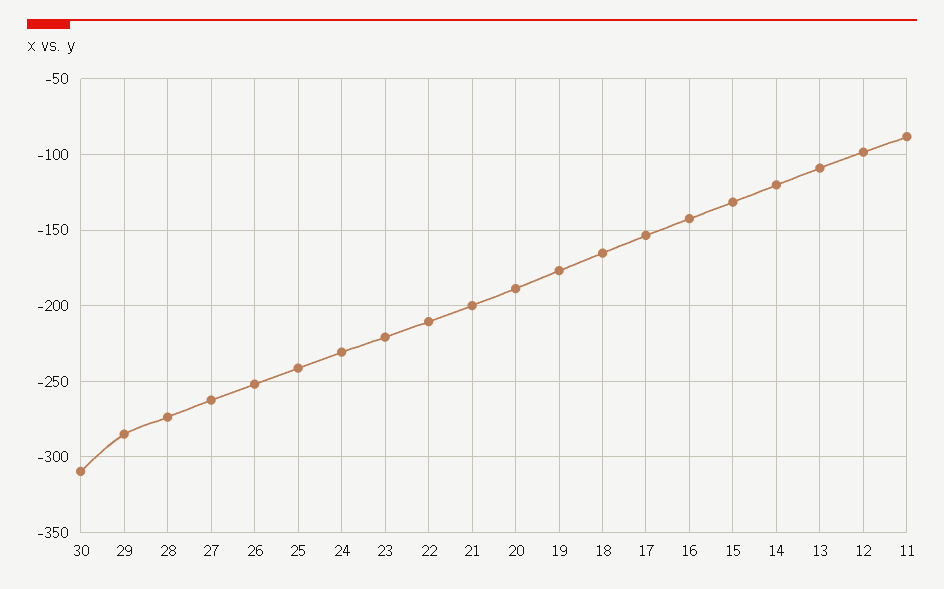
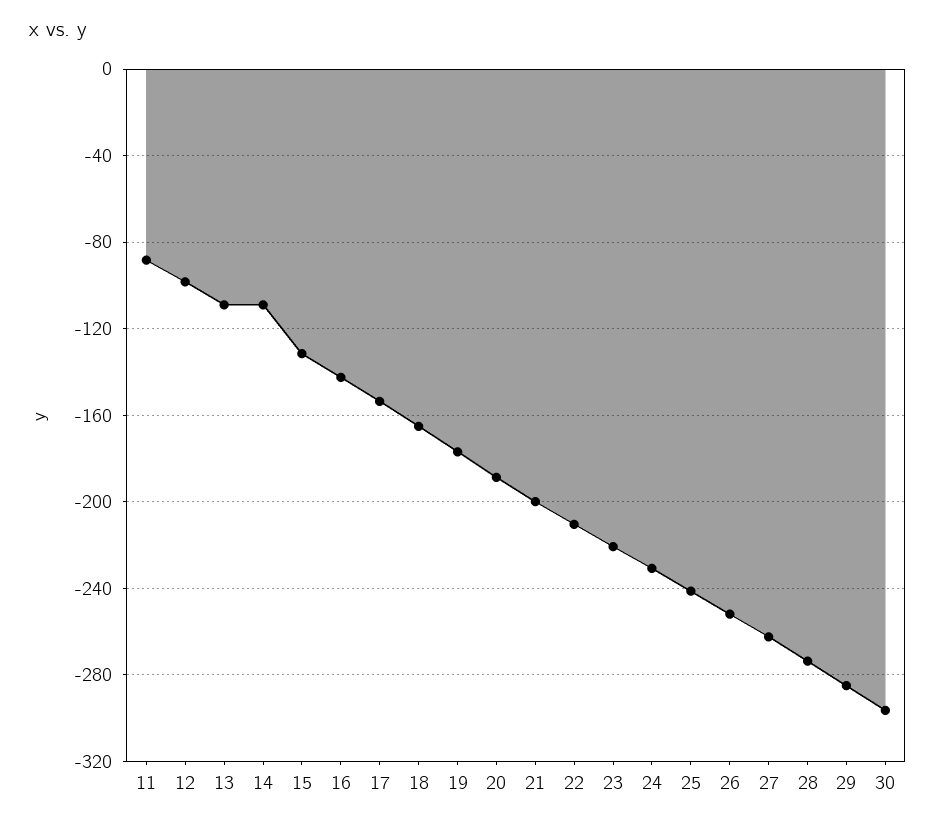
30: -310 -> -295
14: -120 -> -110

